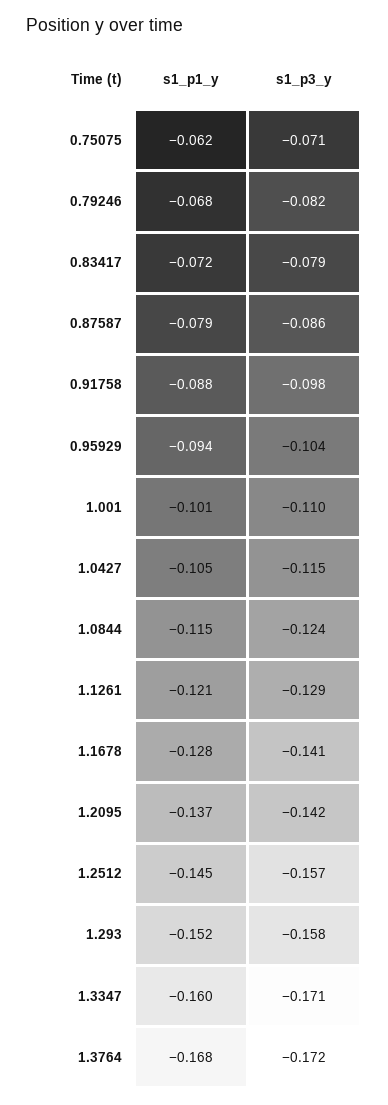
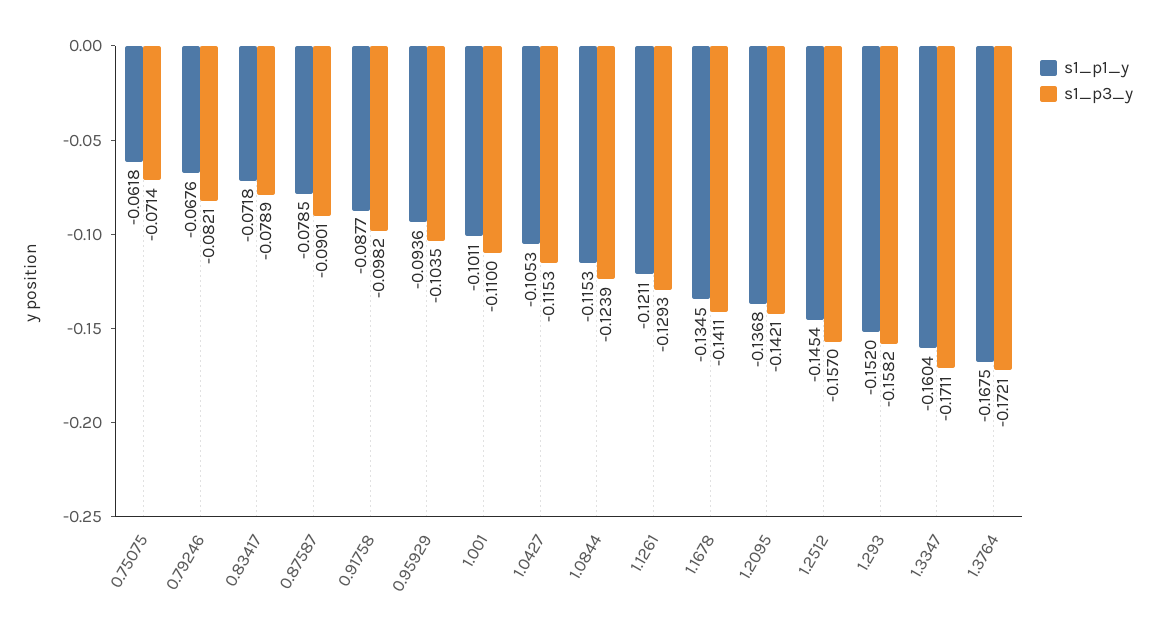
s1_p3_y, 0.87587: -0.086 -> -0.0901
s1_p1_y, 1.1678: -0.128 -> -0.1345

